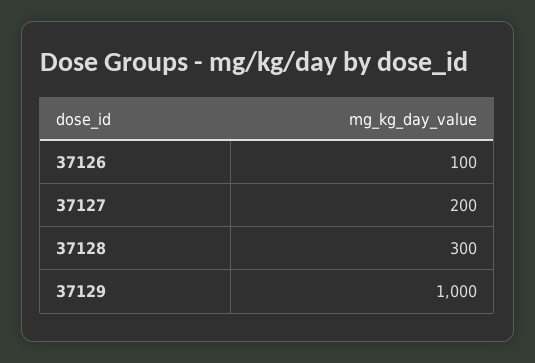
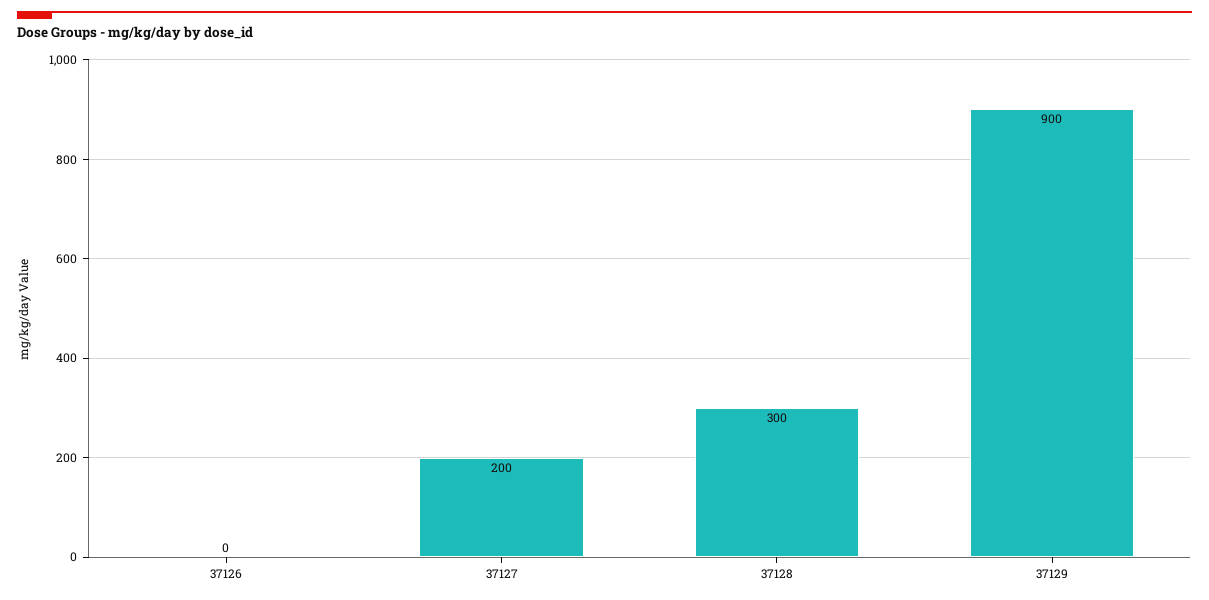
37126: 100 -> 0
37129: 1000 -> 900

